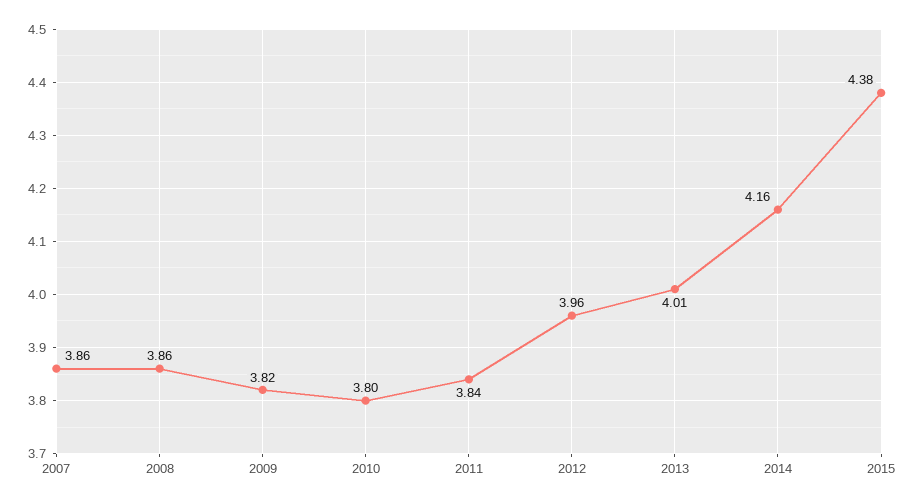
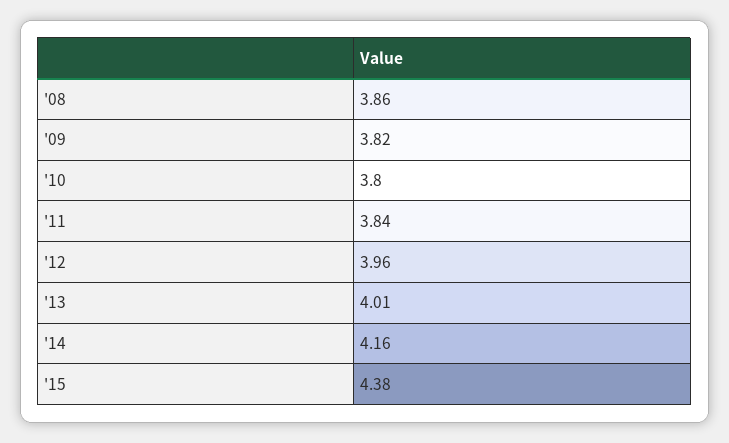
2007: 3.86 -> none

